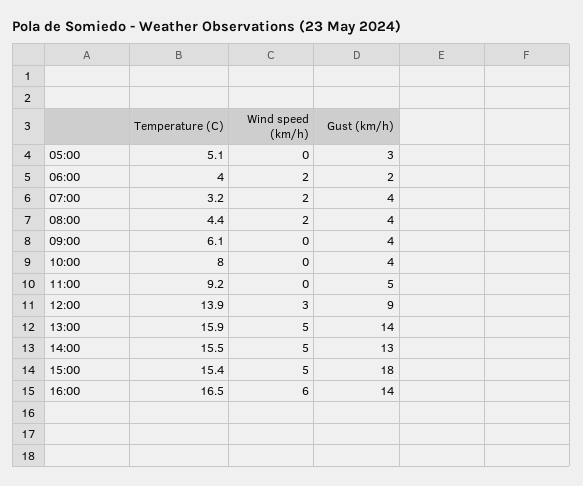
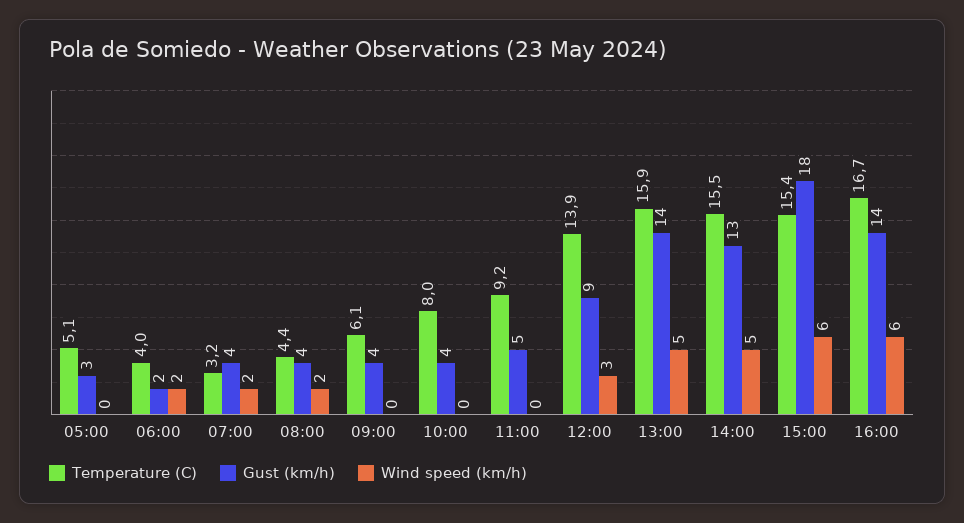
Wind speed (km/h), 15:00: 5 -> 6
Temperature (C), 16:00: 16.5 -> 16.7

